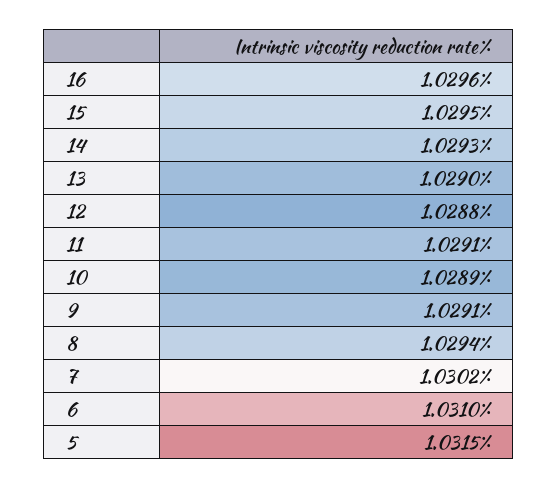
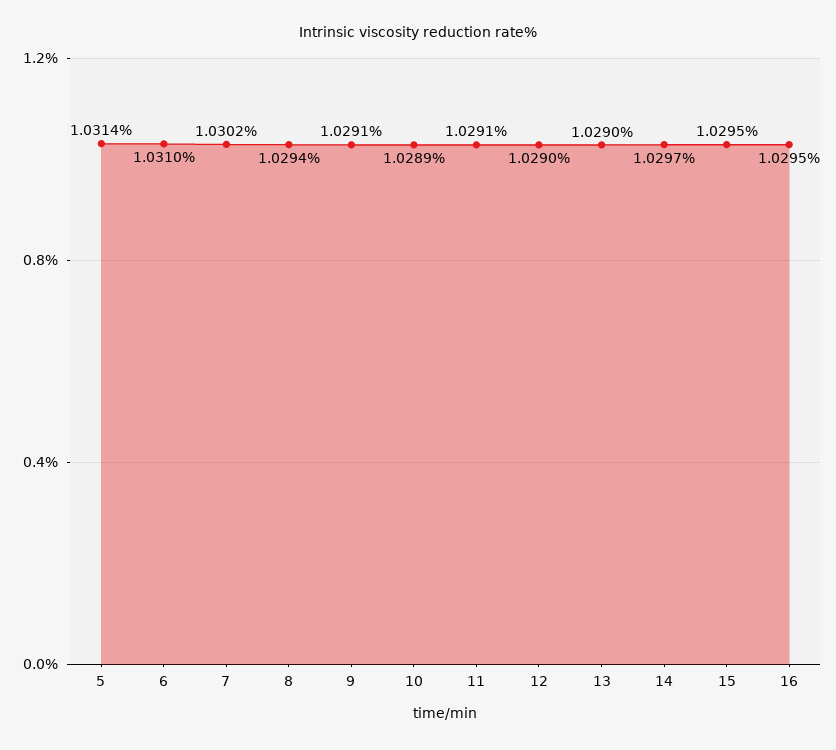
16: 1.0296 -> 1.0295
14: 1.0293 -> 1.0297
12: 1.0288 -> 1.029
5: 1.0315 -> 1.0314

